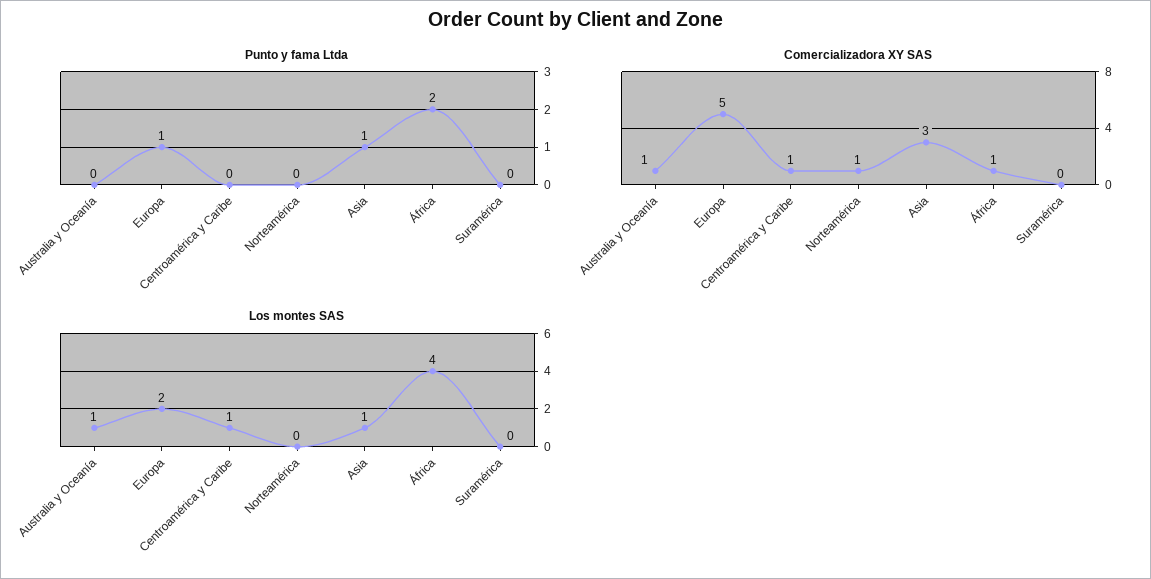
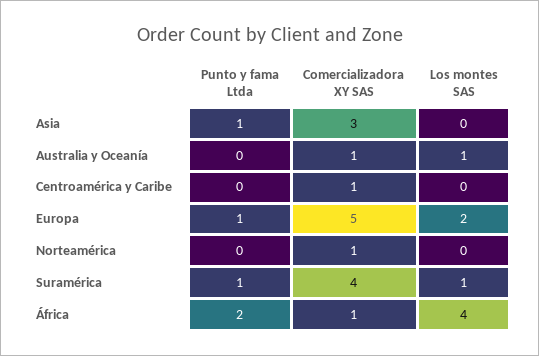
Punto y fama Ltda, Suramérica: 0 -> 1
Comercializadora XY SAS, Suramérica: 0 -> 4
Los montes SAS, Centroamérica y Caribe: 1 -> 0
Los montes SAS, Asia: 1 -> 0
Los montes SAS, Suramérica: 0 -> 1

